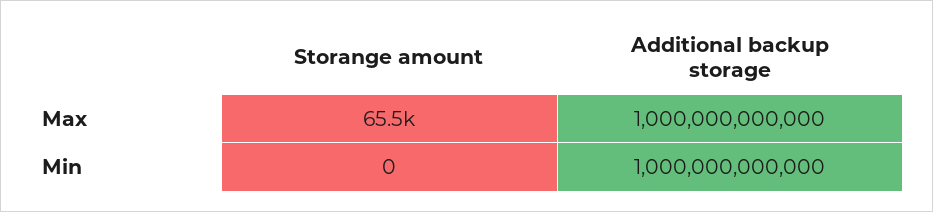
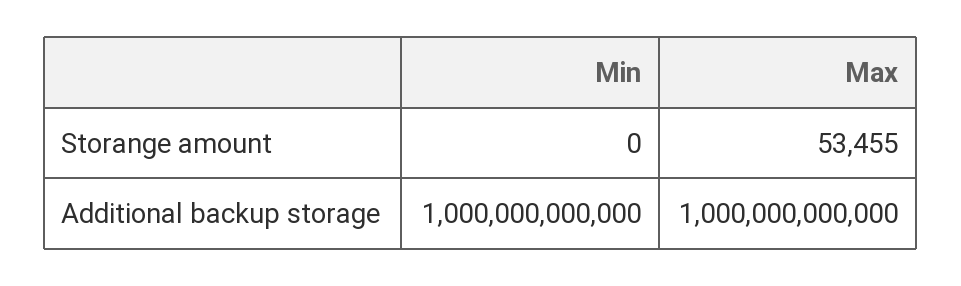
Storange amount, Max: 65500 -> 53455

